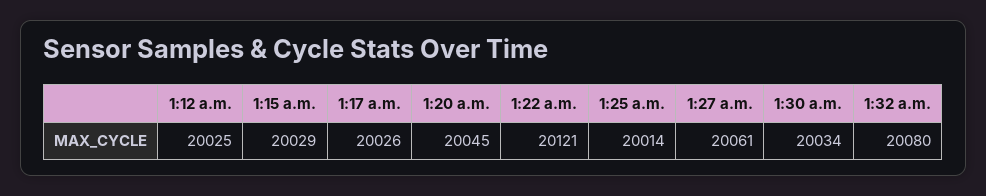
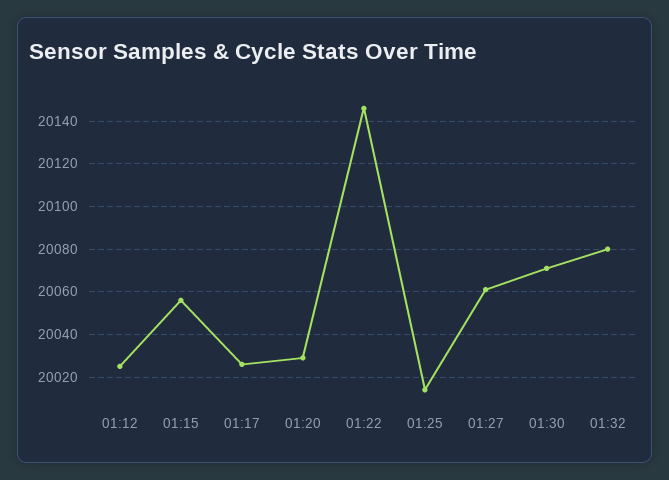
1:15 a.m.: 20029 -> 20055
1:20 a.m.: 20045 -> 20030
1:22 a.m.: 20121 -> 20145
1:30 a.m.: 20034 -> 20070

